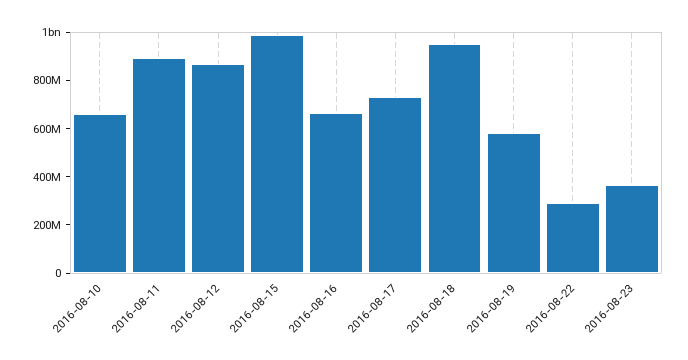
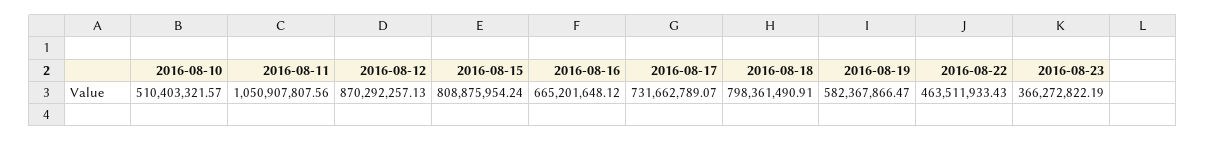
2016-08-10: 650000000 -> 510403321.57
2016-08-11: 900000000 -> 1050907807.56
2016-08-15: 1000000000 -> 808875954.24
2016-08-18: 950000000 -> 798361490.91
2016-08-22: 300000000 -> 463511933.43

